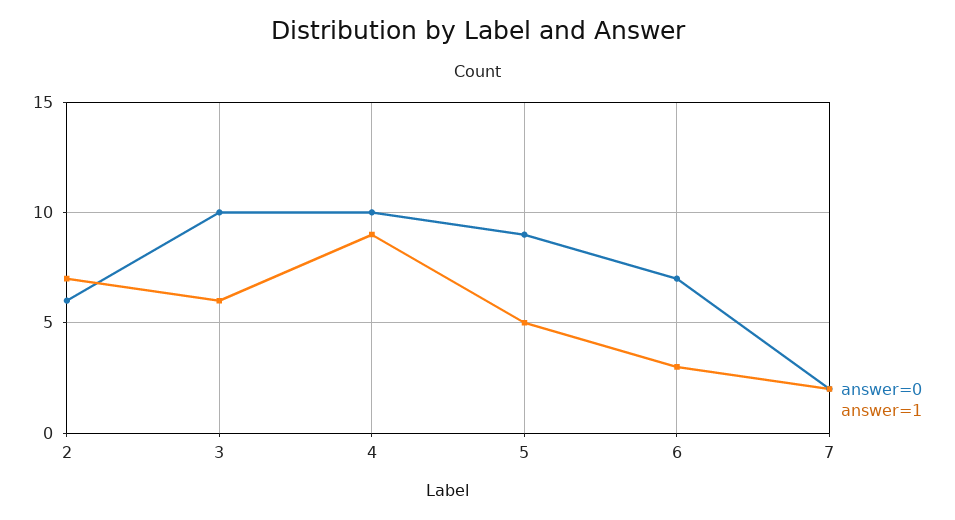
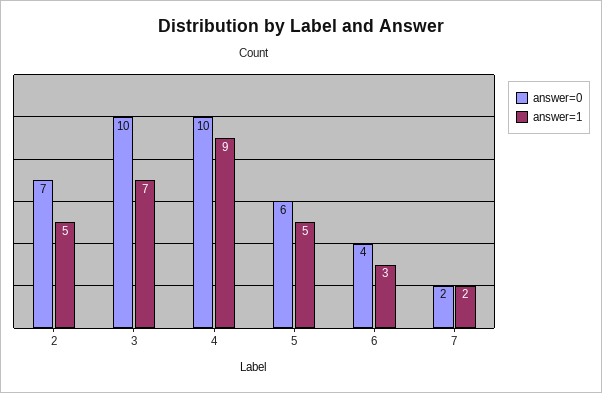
answer=0, 2: 6 -> 7
answer=1, 2: 7 -> 5
answer=1, 3: 6 -> 7
answer=0, 5: 9 -> 6
answer=0, 6: 7 -> 4

